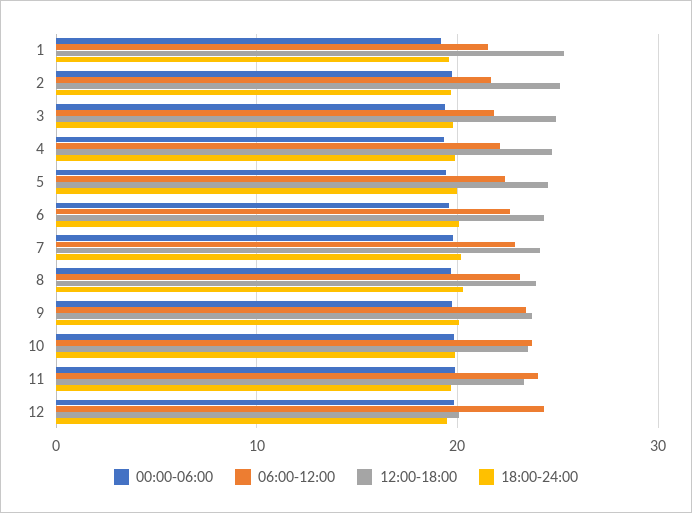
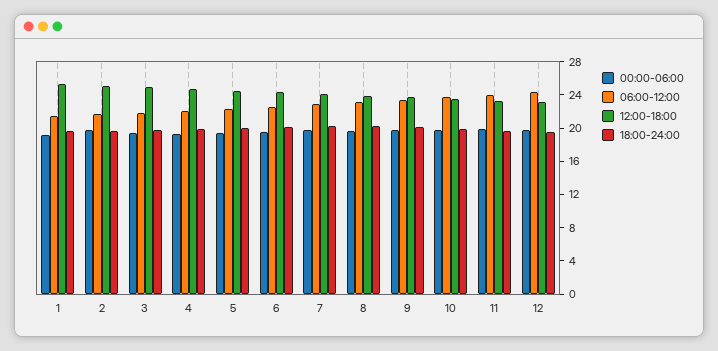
12:00-18:00, 12: 20 -> 23

